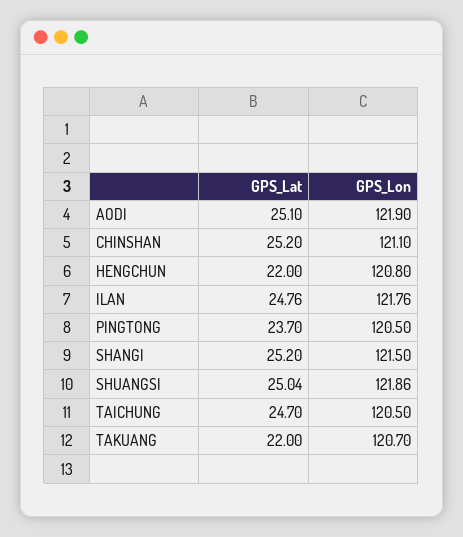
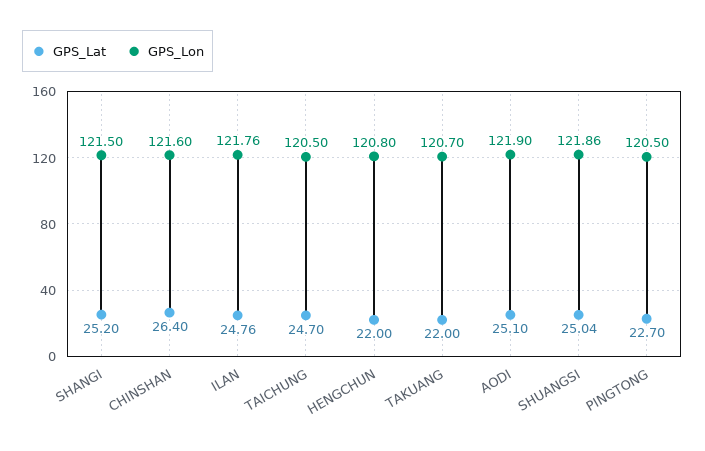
GPS_Lat, CHINSHAN: 25.2 -> 26.4
GPS_Lon, CHINSHAN: 121.1 -> 121.6
GPS_Lat, PINGTONG: 23.7 -> 22.7

